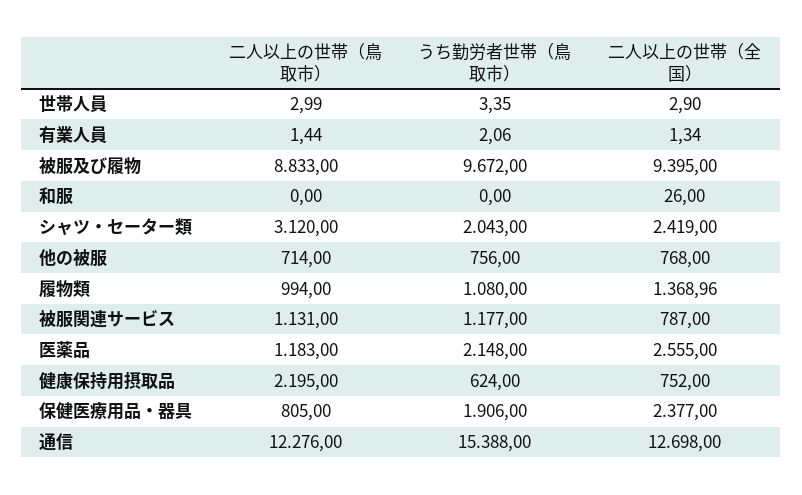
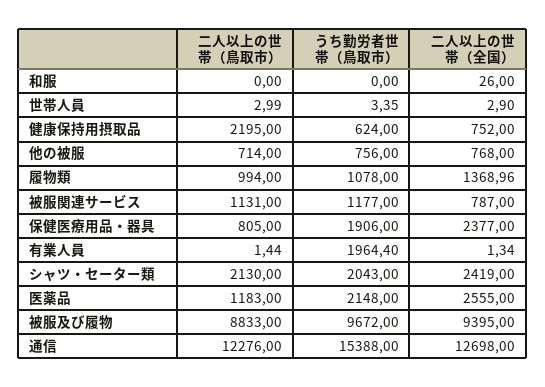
うち勤労者世帯（鳥取市）, 有業人員: 2.06 -> 1964.4
二人以上の世帯（鳥取市）, シャツ・セーター類: 3120 -> 2130
うち勤労者世帯（鳥取市）, 履物類: 1080 -> 1078

